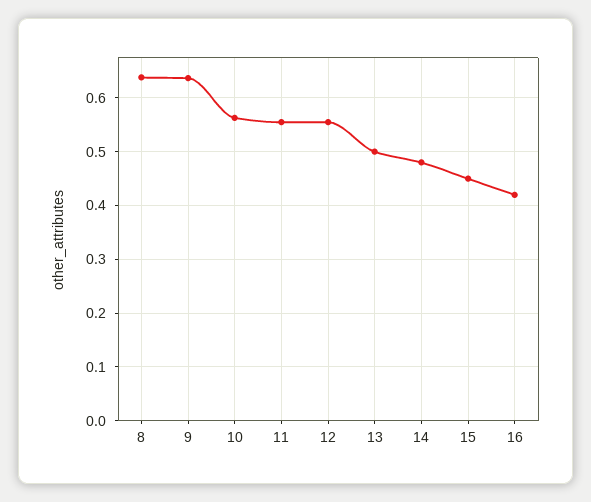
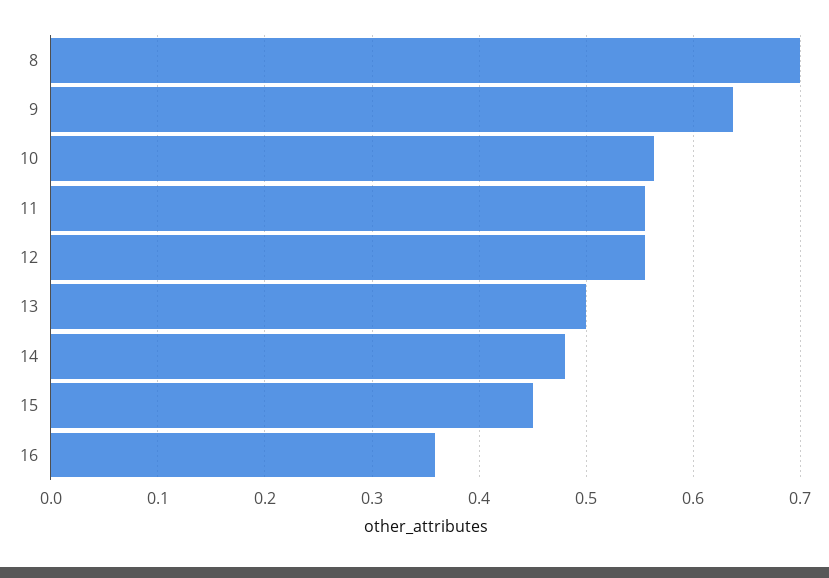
8: 0.64 -> 0.7
16: 0.42 -> 0.36

